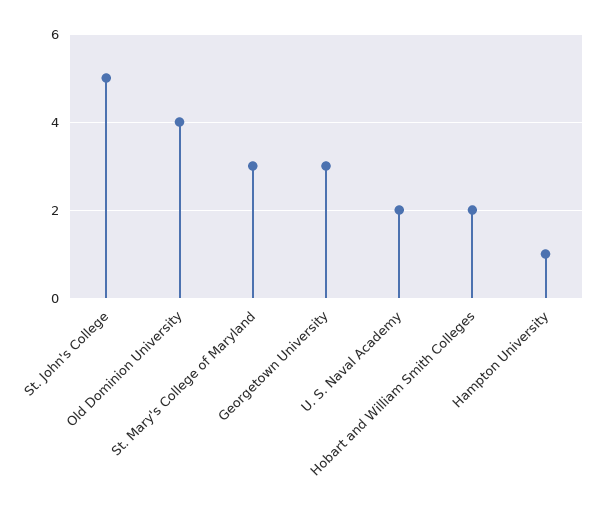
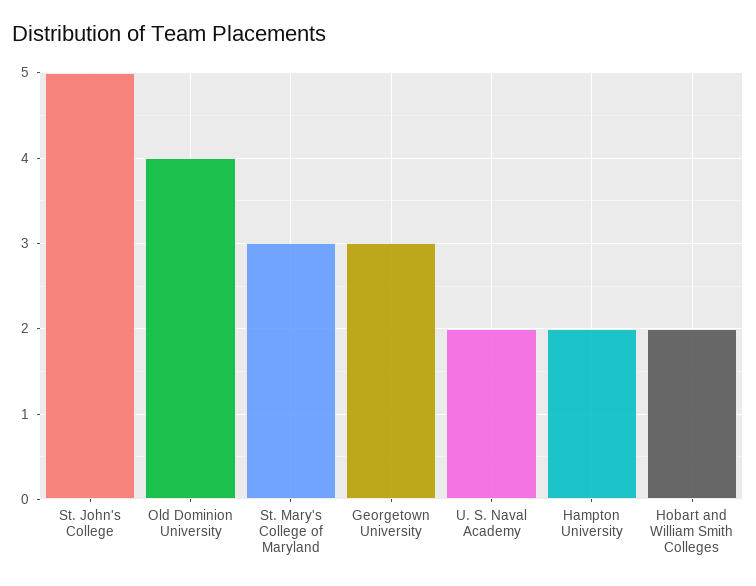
Hampton University: 1 -> 2

